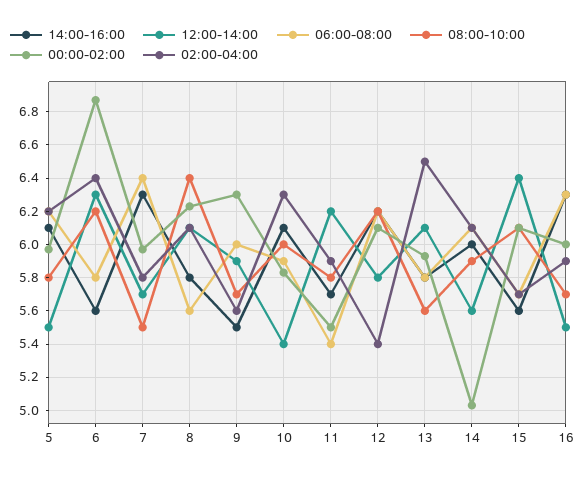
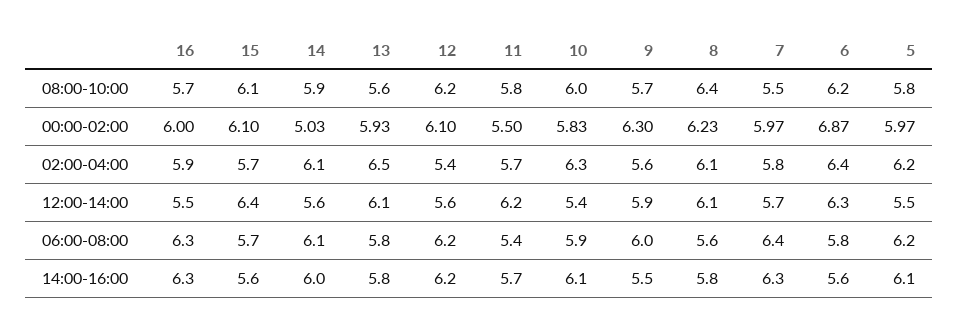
02:00-04:00, 11: 5.9 -> 5.7
12:00-14:00, 12: 5.8 -> 5.6

